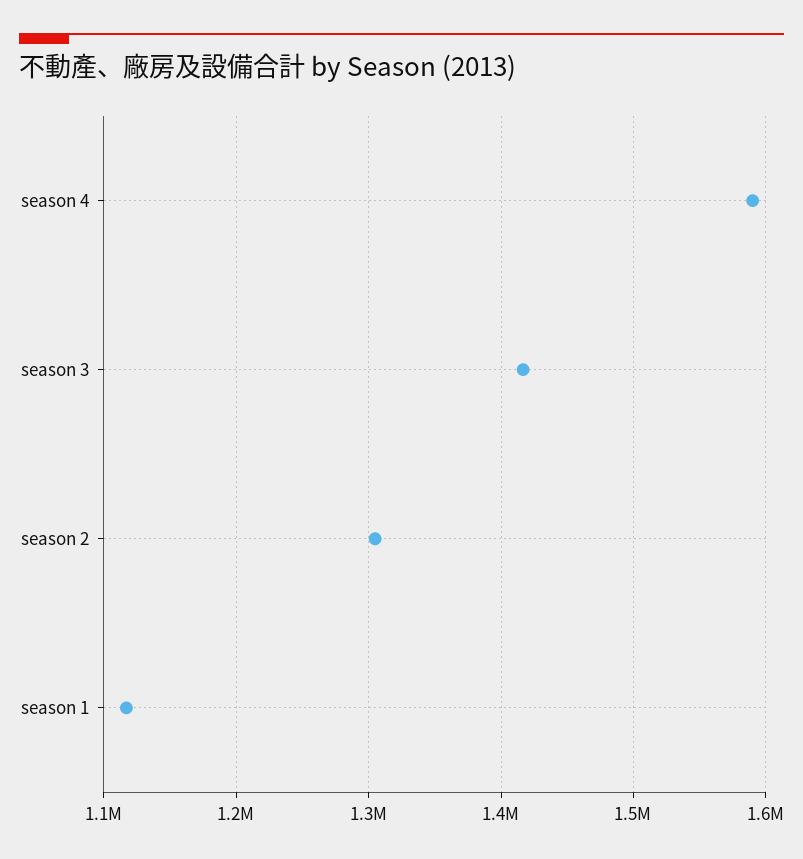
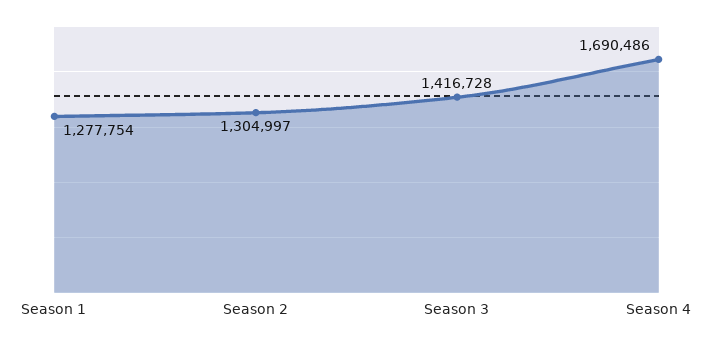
season 4: 1590000 -> 1690486
season 1: 1120000 -> 1277754

